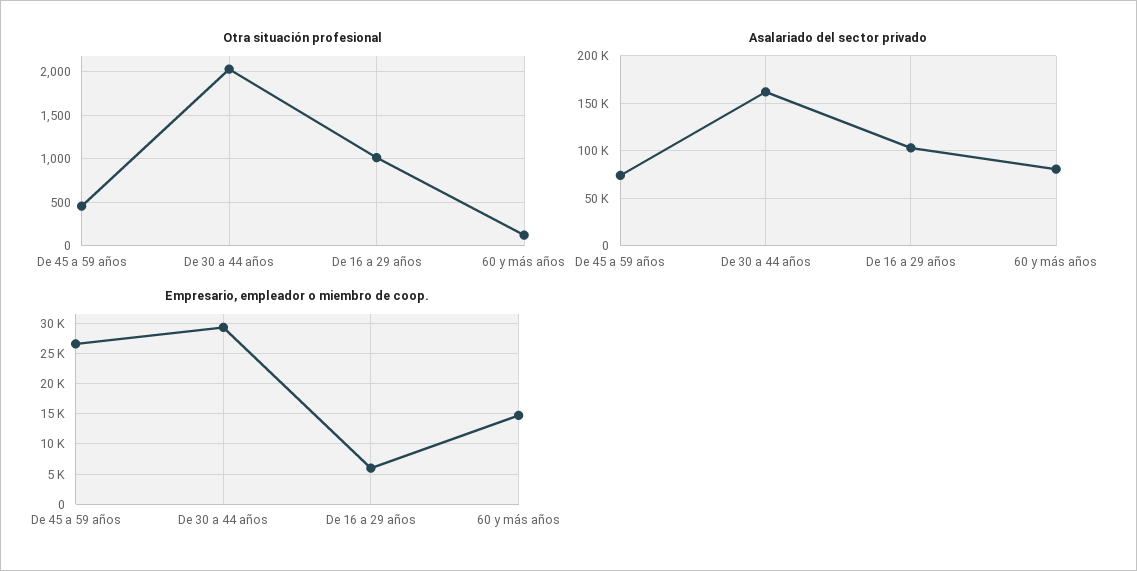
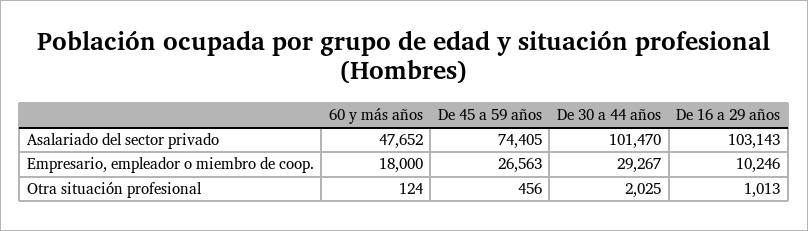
Asalariado del sector privado, De 30 a 44 años: 160000 -> 101470
Asalariado del sector privado, 60 y más años: 80000 -> 47652
Empresario, empleador o miembro de coop., De 16 a 29 años: 6000 -> 10246
Empresario, empleador o miembro de coop., 60 y más años: 15000 -> 18000

